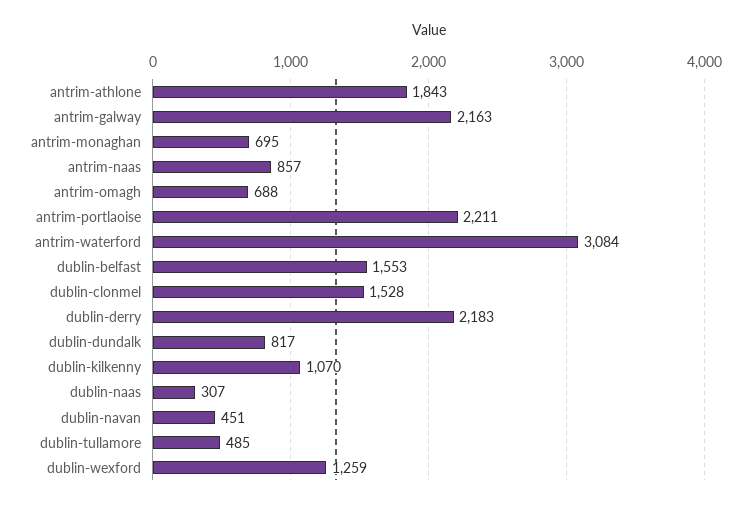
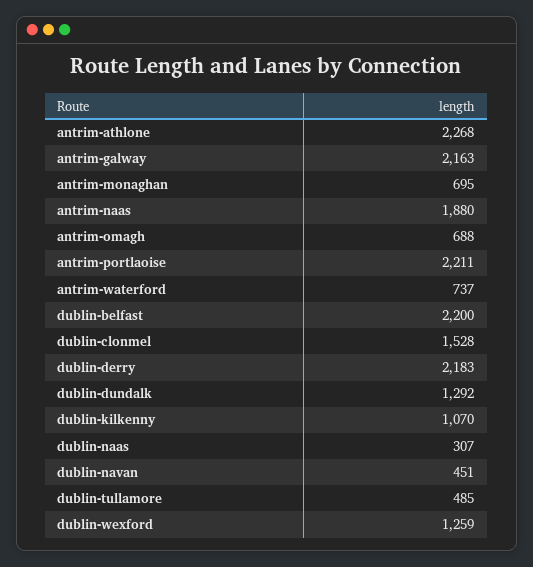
antrim-athlone: 1843 -> 2268
antrim-naas: 857 -> 1880
antrim-waterford: 3084 -> 737
dublin-belfast: 1553 -> 2200
dublin-dundalk: 817 -> 1292

